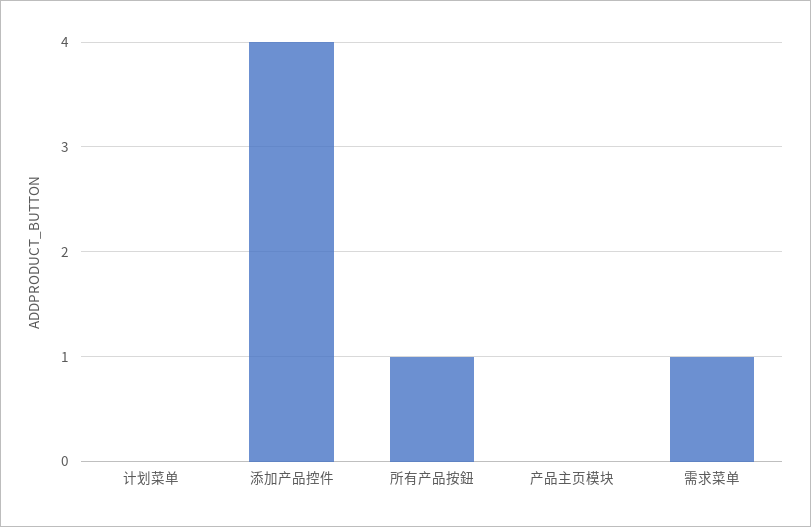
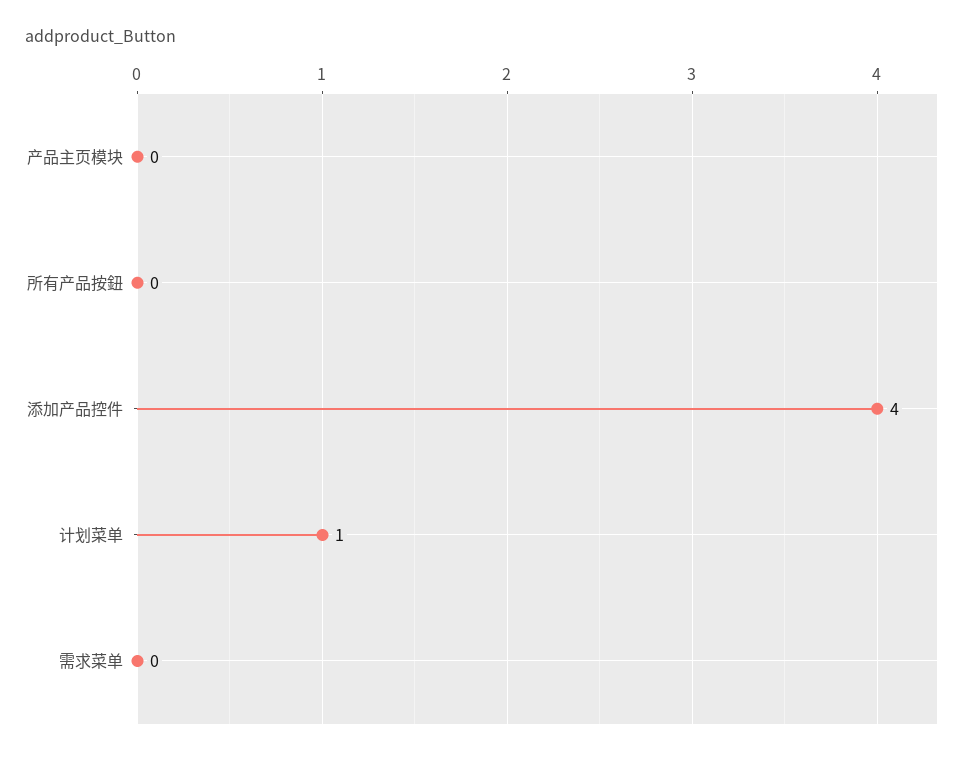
计划菜单: 0 -> 1
所有产品按鈕: 1 -> 0
需求菜单: 1 -> 0

